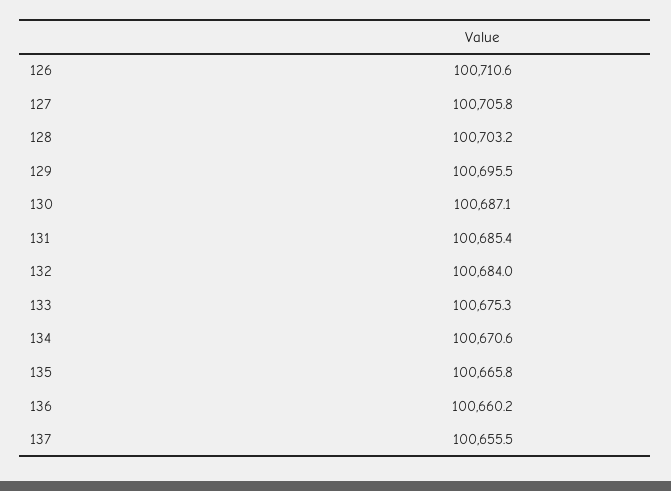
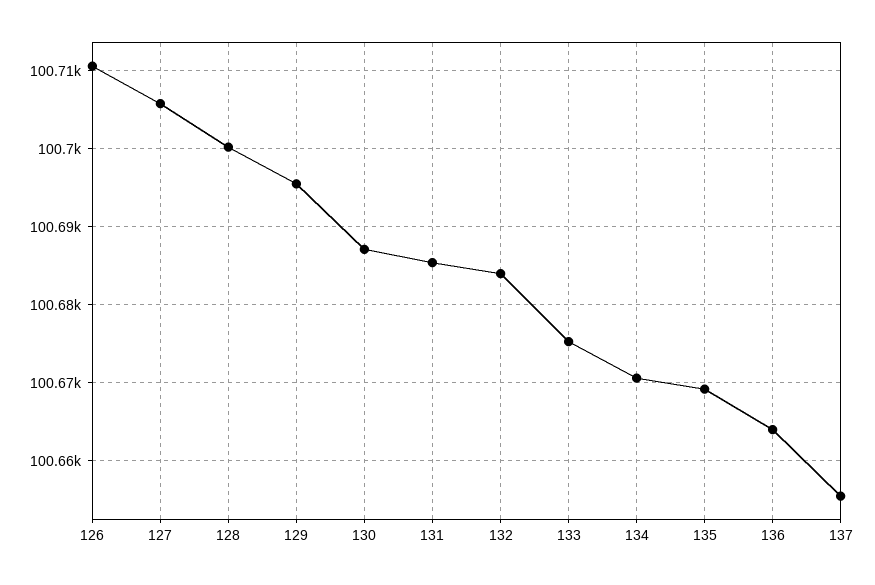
128: 100703.2 -> 100700
135: 100665.8 -> 100669
136: 100660.2 -> 100664

